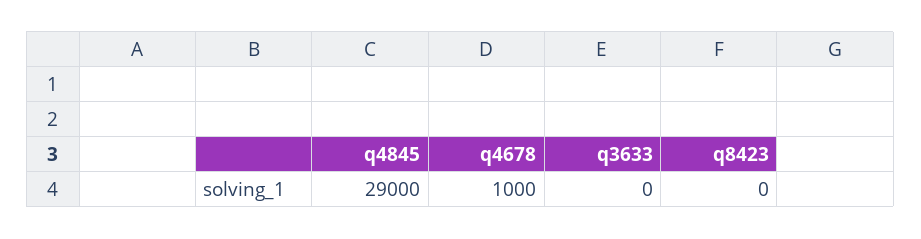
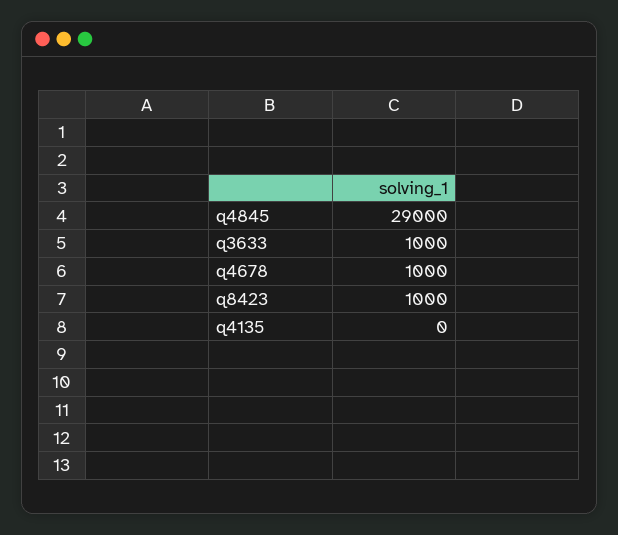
q3633: 0 -> 1000
q8423: 0 -> 1000
q4135: none -> 0

